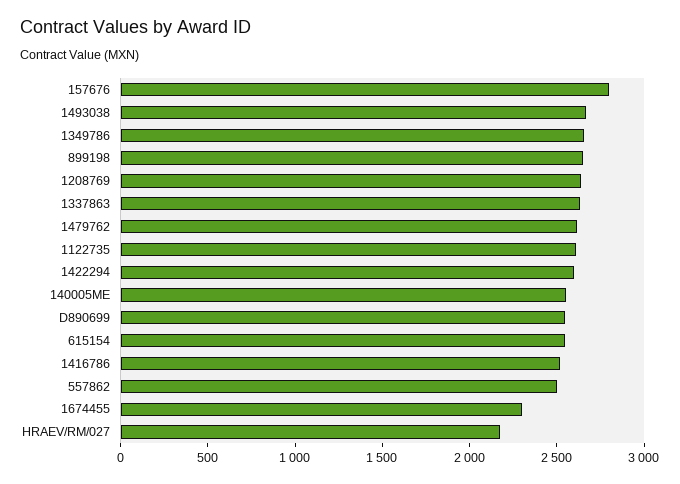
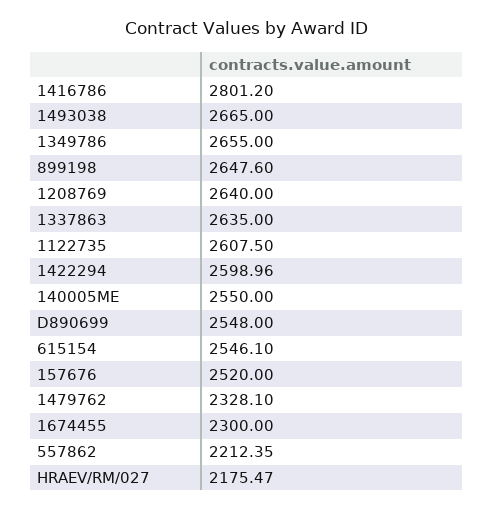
157676: 2800 -> 2520
1479762: 2600 -> 2328.1
1416786: 2500 -> 2801.2
557862: 2500 -> 2212.35

